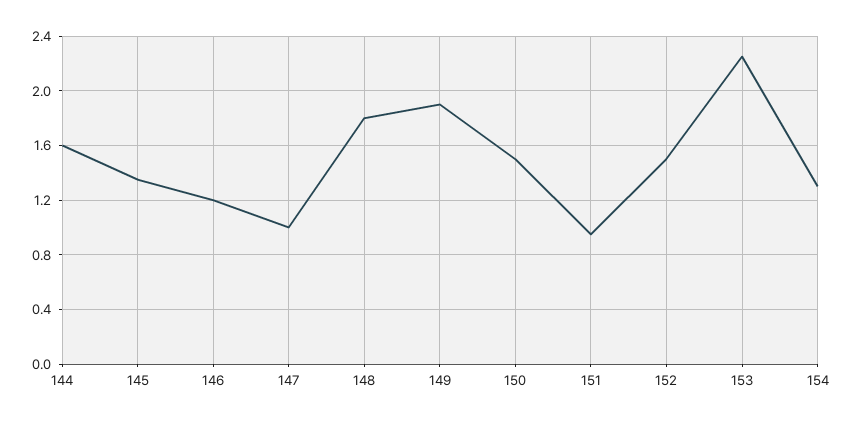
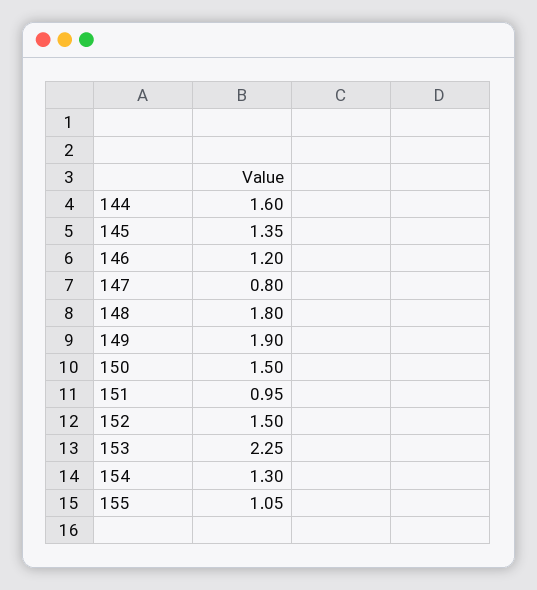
147: 1 -> 0.8
155: none -> 1.05

